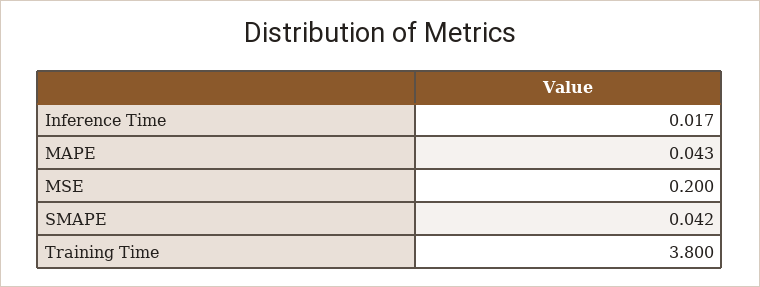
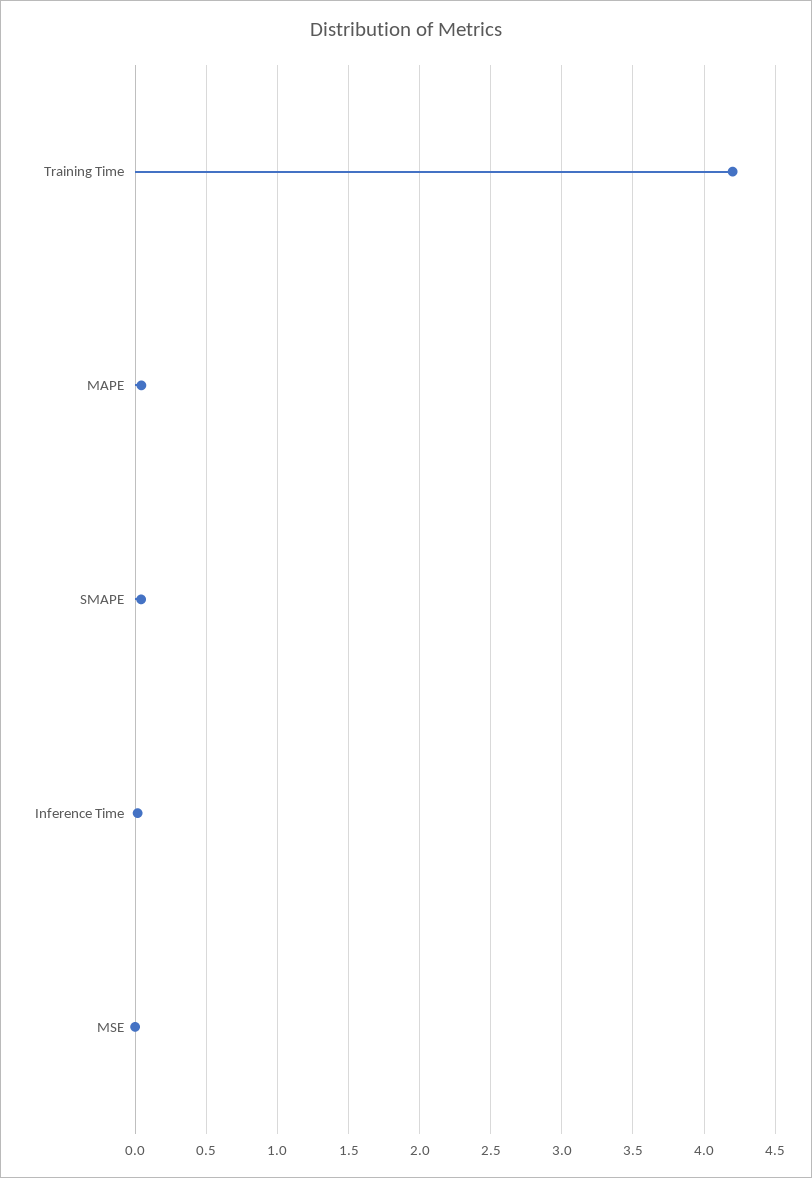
MSE: 0.2 -> 0
Training Time: 3.8 -> 4.2

